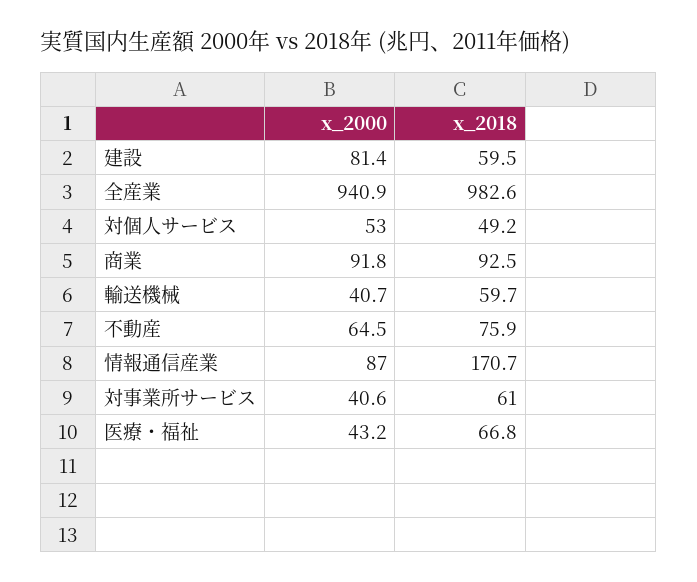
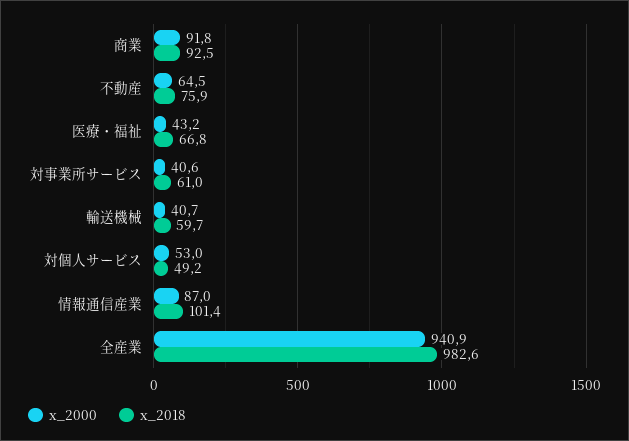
x_2000, 建設: 81.4 -> none
x_2018, 建設: 59.5 -> none
x_2018, 情報通信産業: 170.7 -> 101.4

